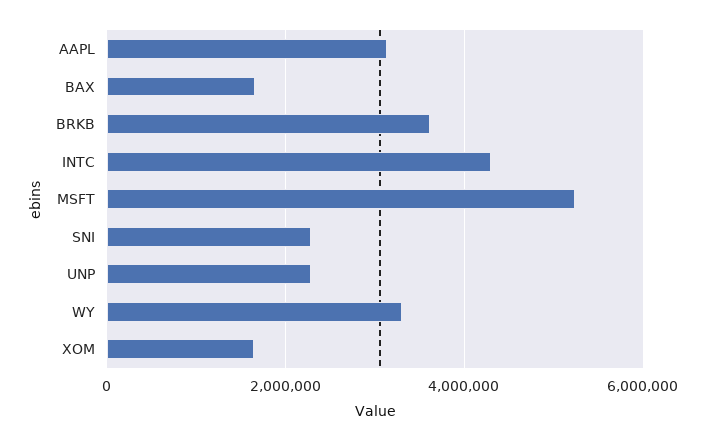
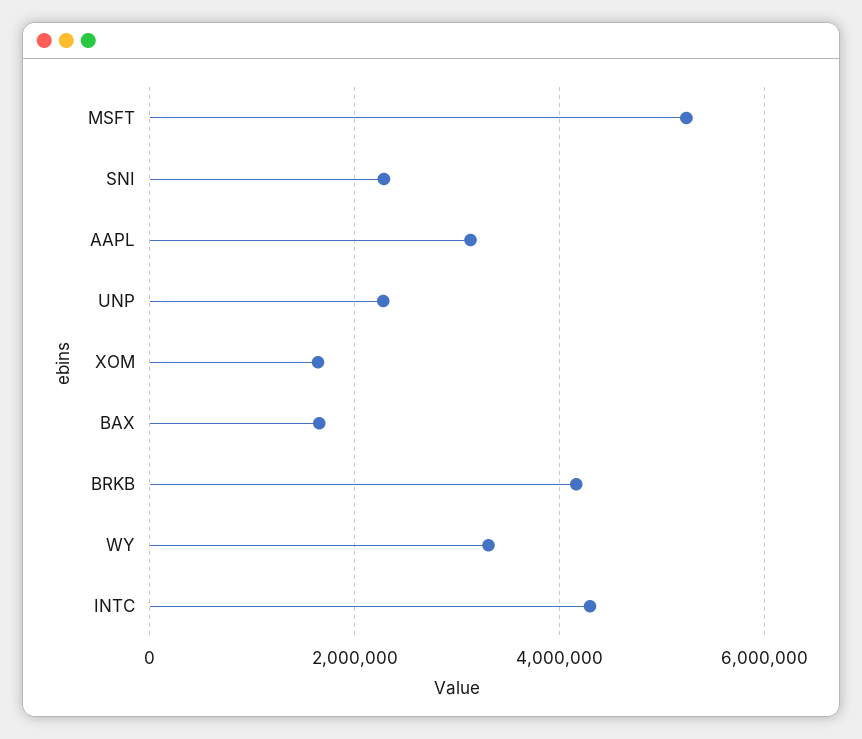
BRKB: 3600000 -> 4200000

